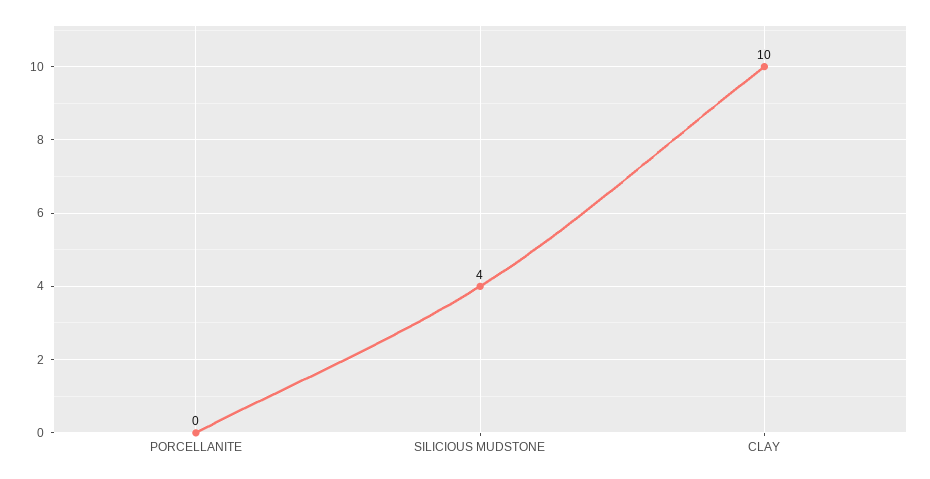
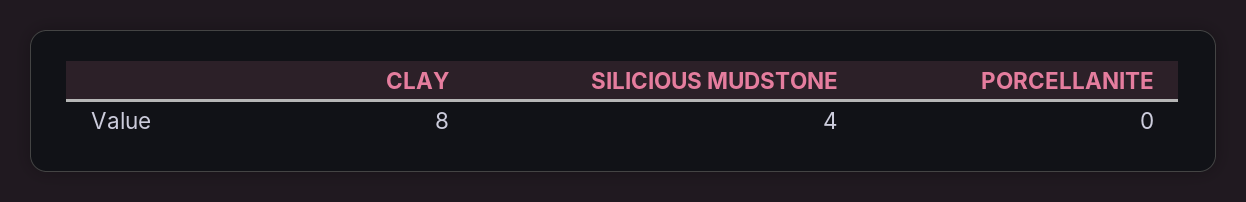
CLAY: 10 -> 8

